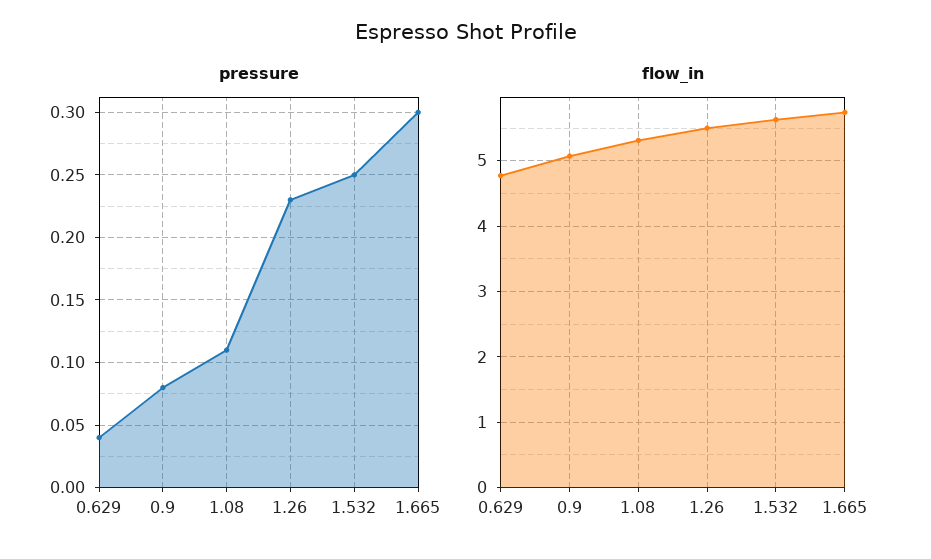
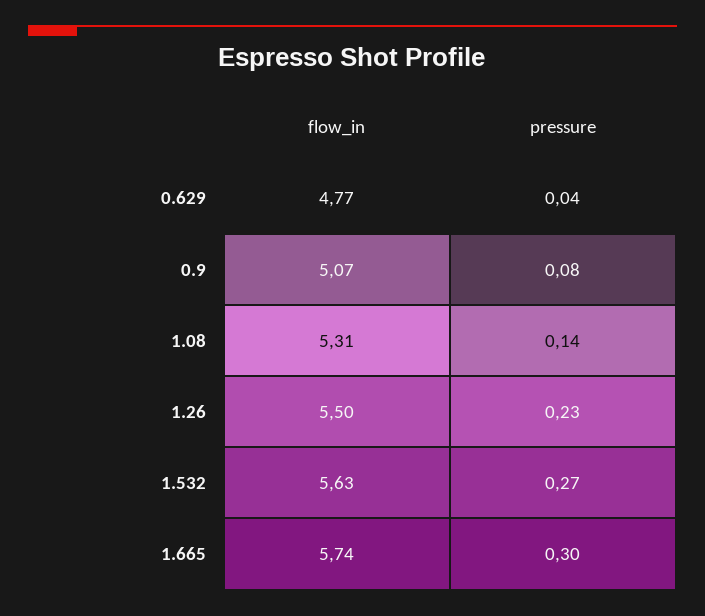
pressure, 1.08: 0.11 -> 0.14
pressure, 1.532: 0.25 -> 0.27

